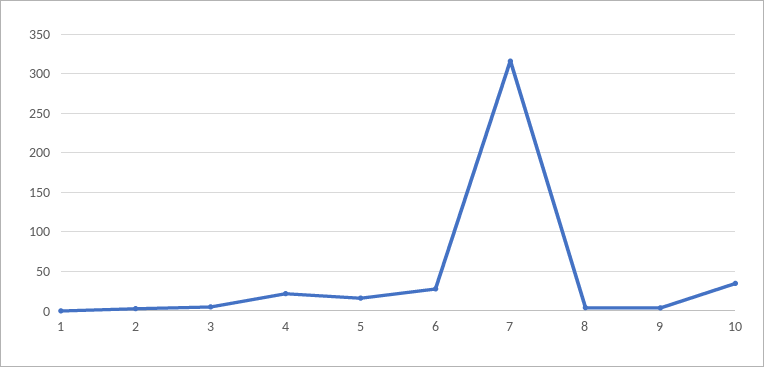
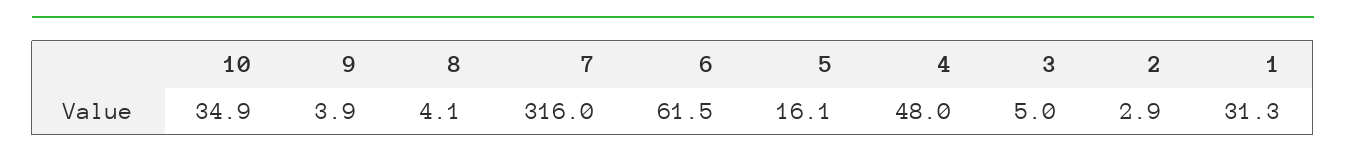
1: 0 -> 31.3
4: 20 -> 48
6: 30 -> 61.5

